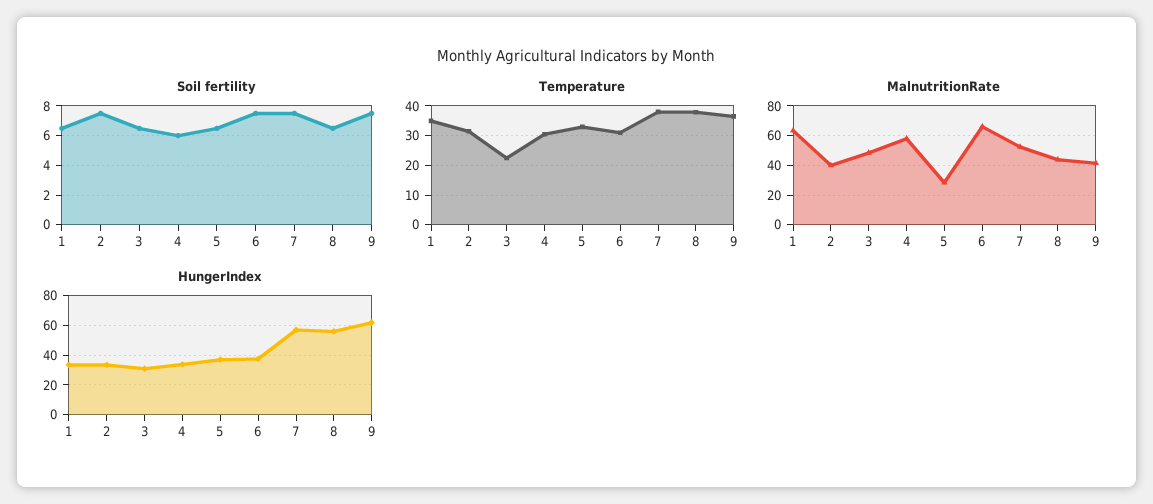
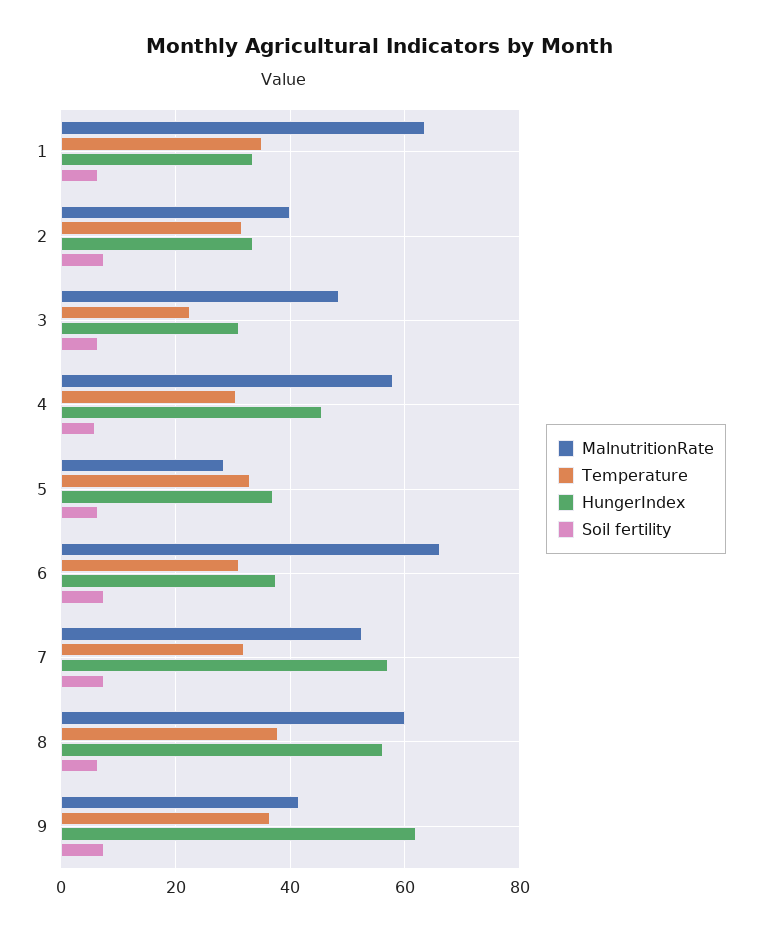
Temperature, 7: 37.5 -> 32
MalnutritionRate, 8: 45 -> 60
HungerIndex, 4: 35 -> 46

